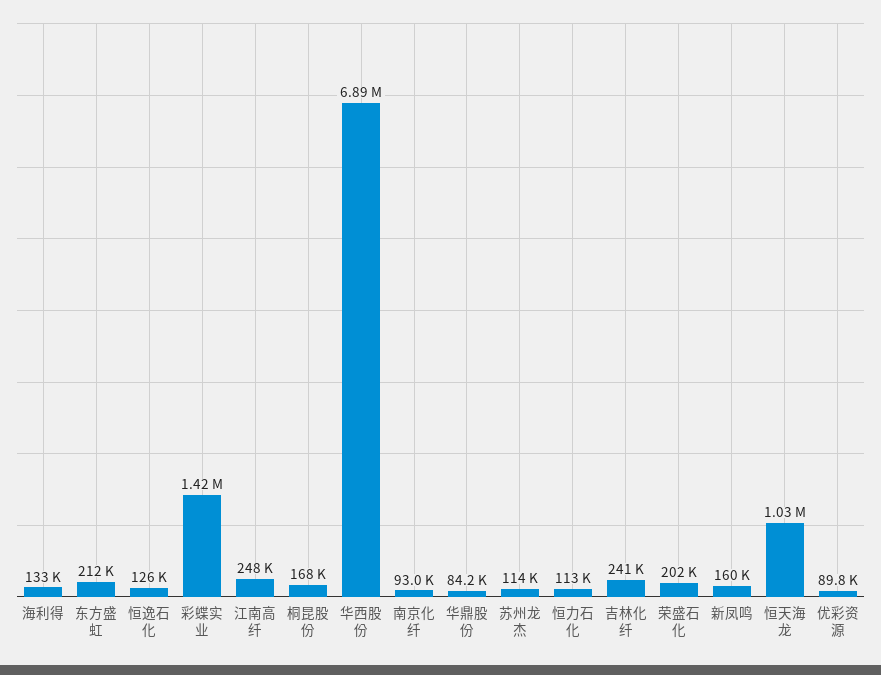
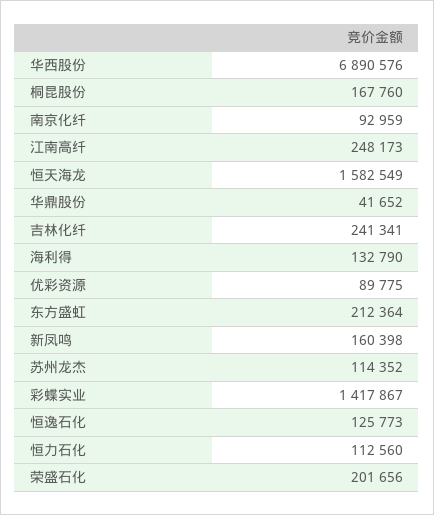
华鼎股份: 84200 -> 41652
恒天海龙: 1030000 -> 1582549

